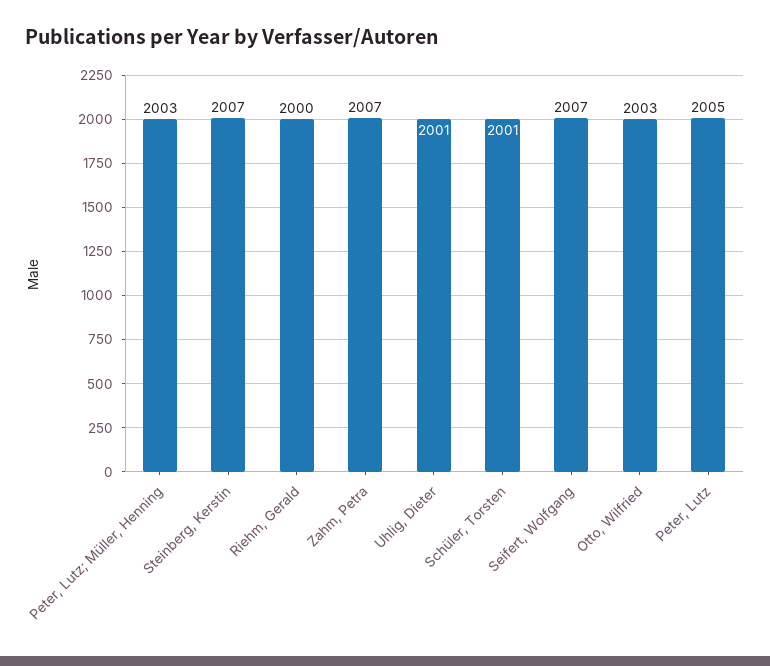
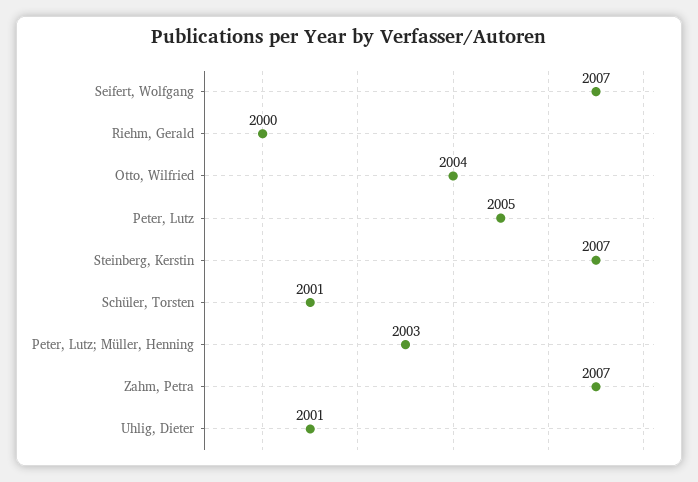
Otto, Wilfried: 2003 -> 2004

